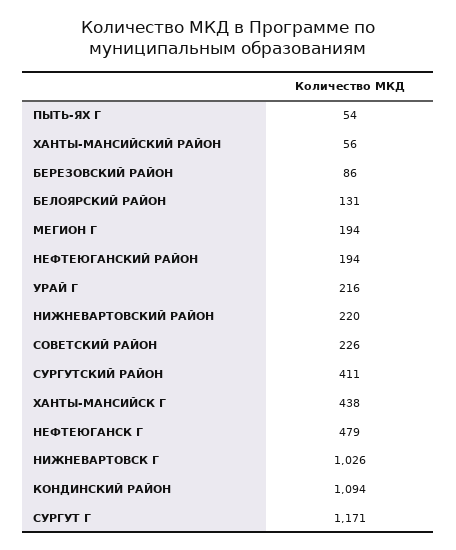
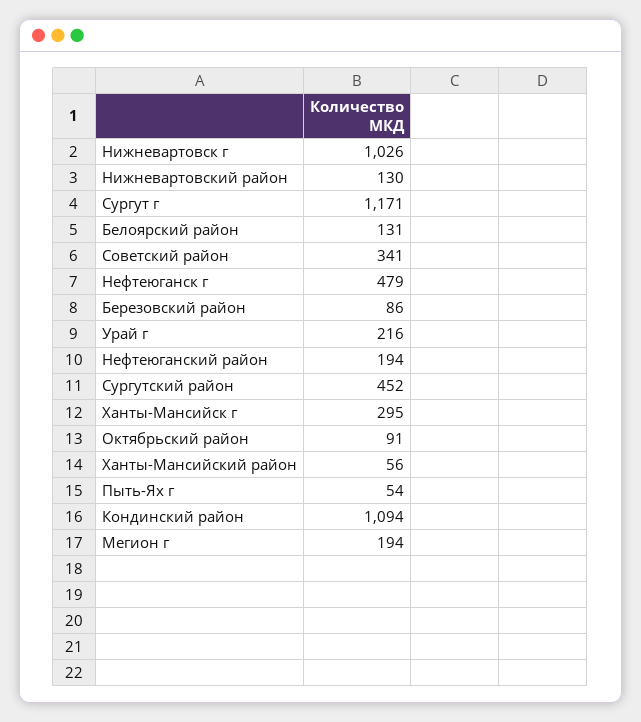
НИЖНЕВАРТОВСКИЙ РАЙОН: 220 -> 130
СОВЕТСКИЙ РАЙОН: 226 -> 341
СУРГУТСКИЙ РАЙОН: 411 -> 452
ХАНТЫ-МАНСИЙСК Г: 438 -> 295
Октябрьский район: none -> 91

